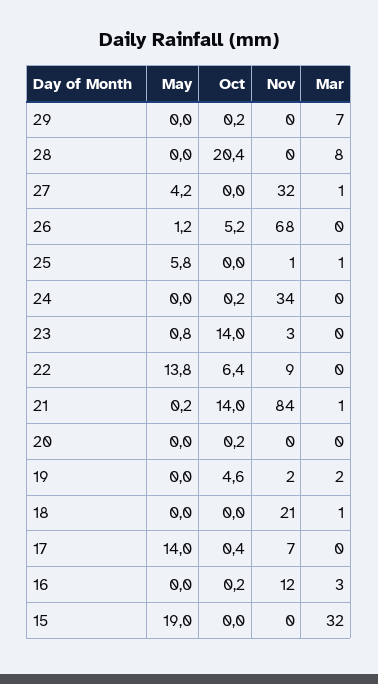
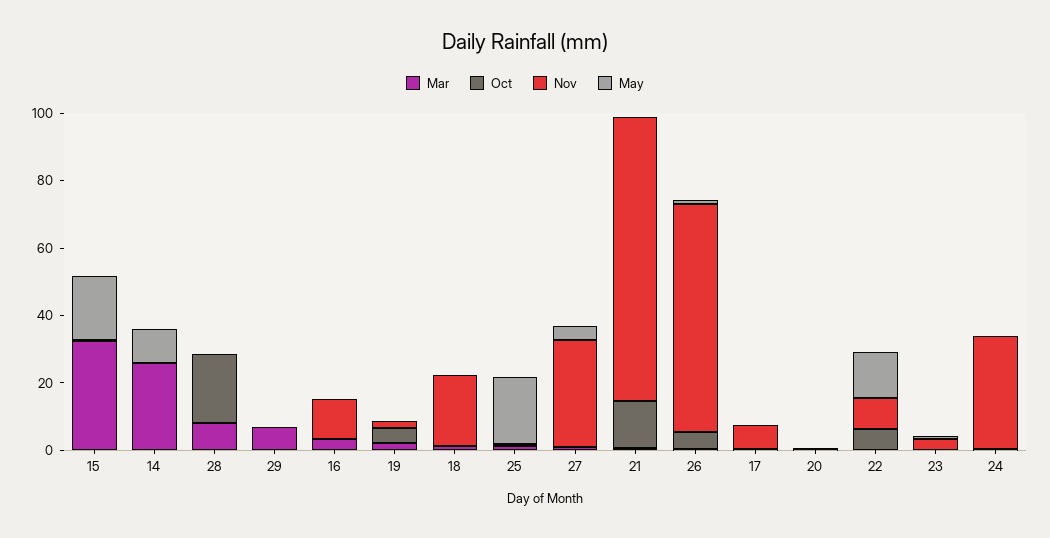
May, 25: 5.8 -> 20
Oct, 23: 14 -> 0
May, 17: 14 -> 0
Mar, 14: none -> 25
Oct, 14: none -> 0
Nov, 14: none -> 0
May, 14: none -> 10

